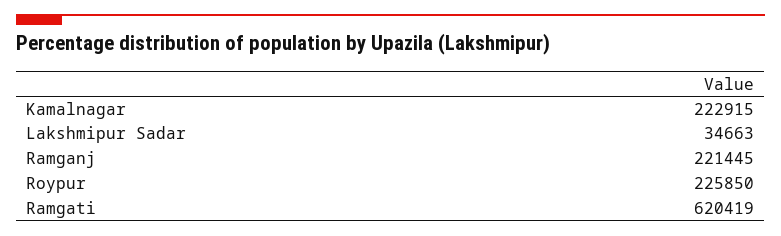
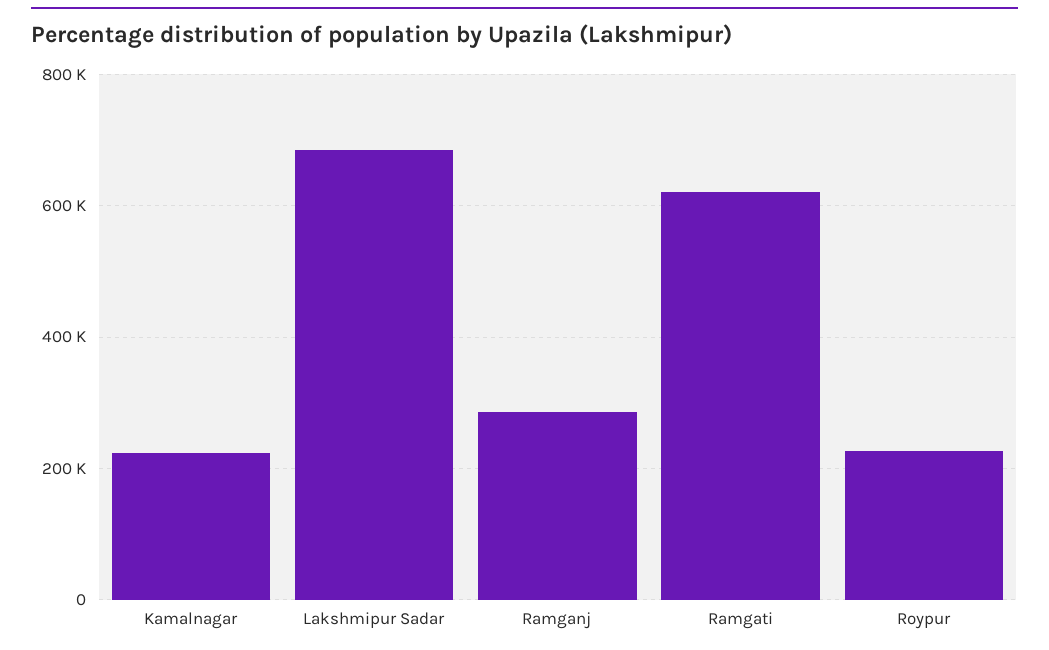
Lakshmipur Sadar: 34663 -> 680000
Ramganj: 221445 -> 280000

